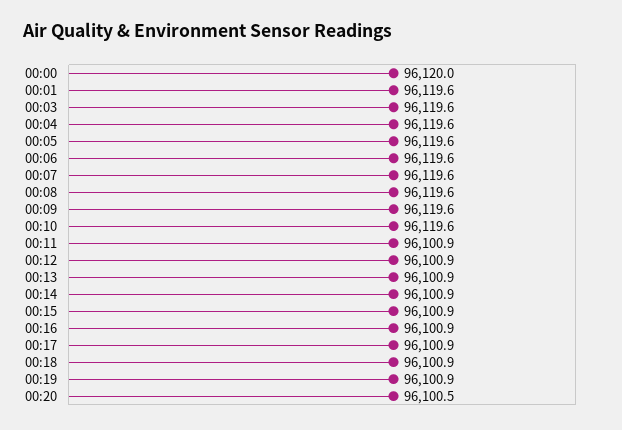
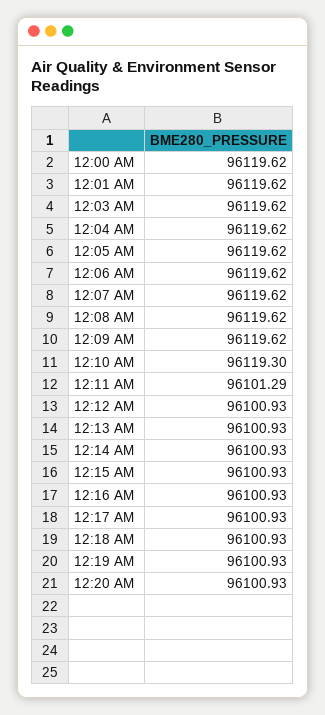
00:00: 96120 -> 96119.62
00:10: 96119.6 -> 96119.3
00:11: 96100.9 -> 96101.29
00:20: 96100.5 -> 96100.93

